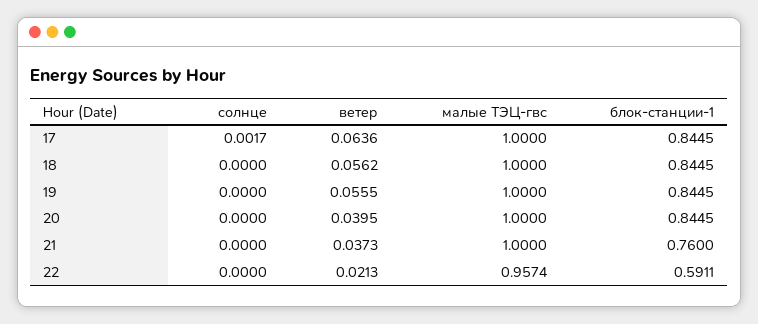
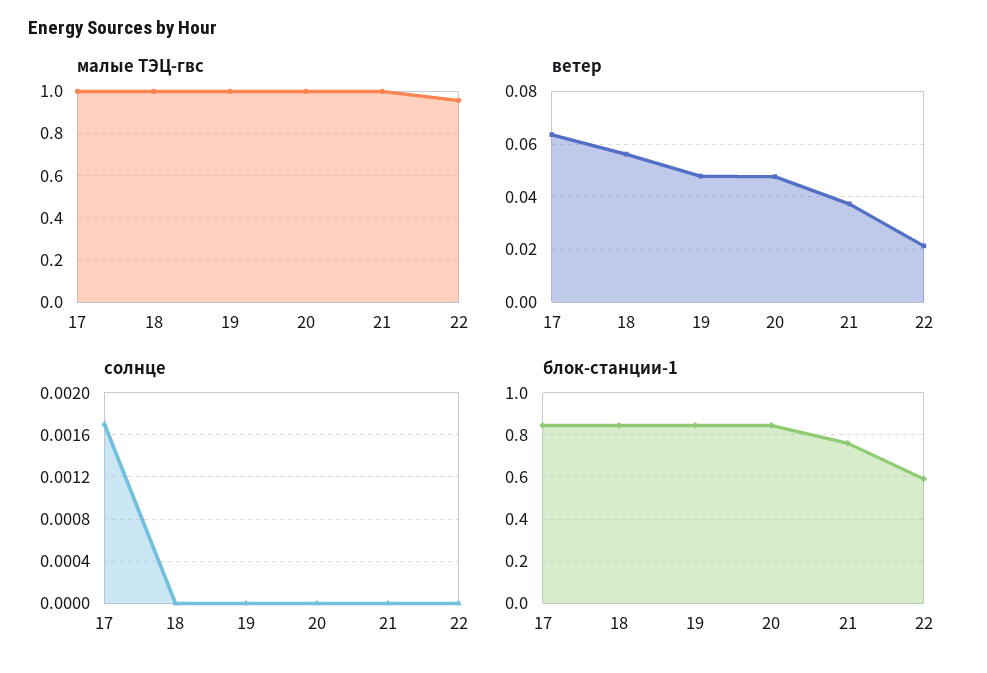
ветер, 19: 0.0555 -> 0.0475
ветер, 20: 0.0395 -> 0.0475

